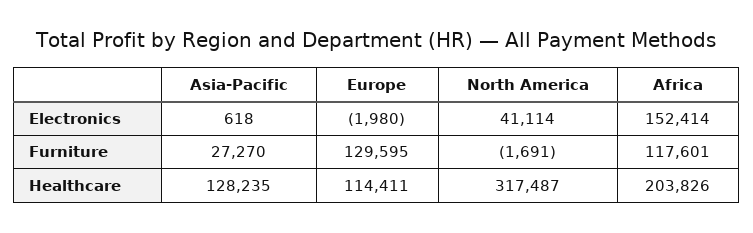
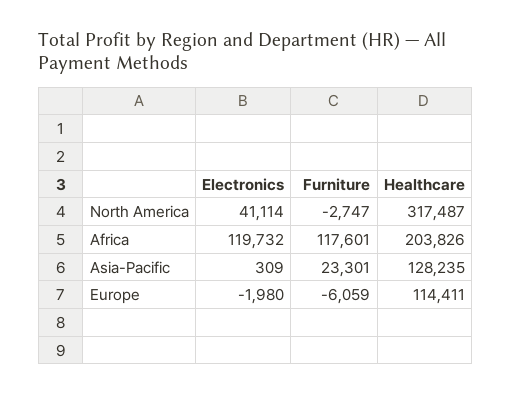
Asia-Pacific, Electronics: 618 -> 309
Africa, Electronics: 152414 -> 119732
Asia-Pacific, Furniture: 27270 -> 23301
Europe, Furniture: 129595 -> -6059
North America, Furniture: -1691 -> -2747

